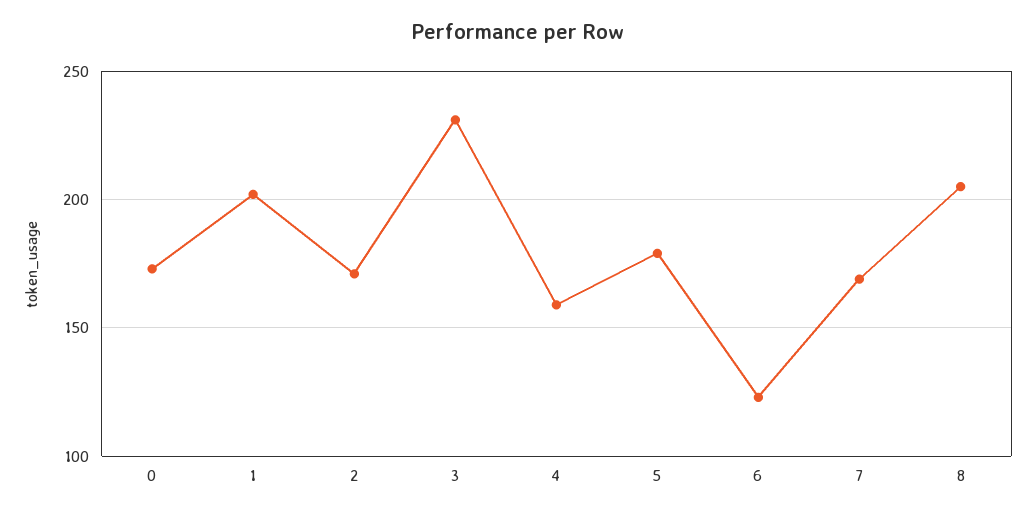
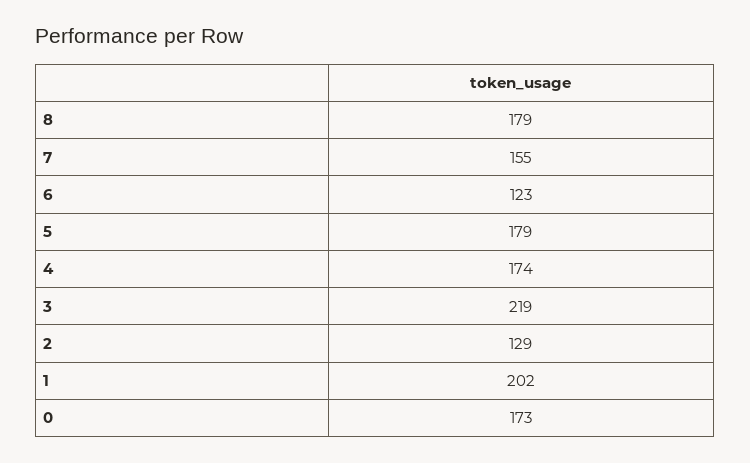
2: 170 -> 129
3: 230 -> 219
4: 160 -> 174
7: 170 -> 155
8: 205 -> 179

